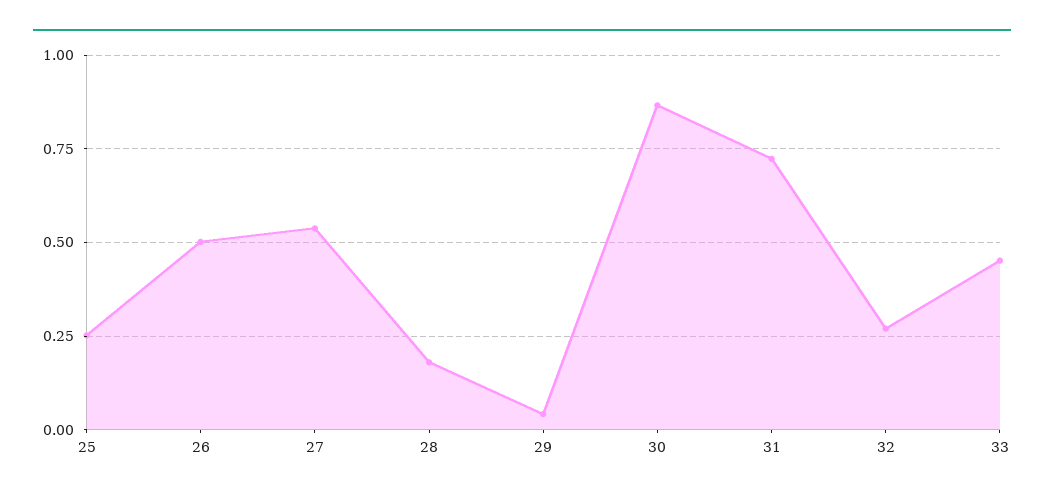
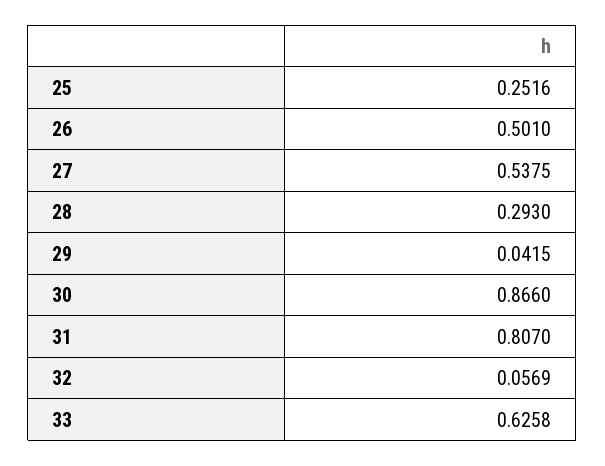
28: 0.175 -> 0.293
31: 0.725 -> 0.807
32: 0.275 -> 0.0569
33: 0.45 -> 0.6258

